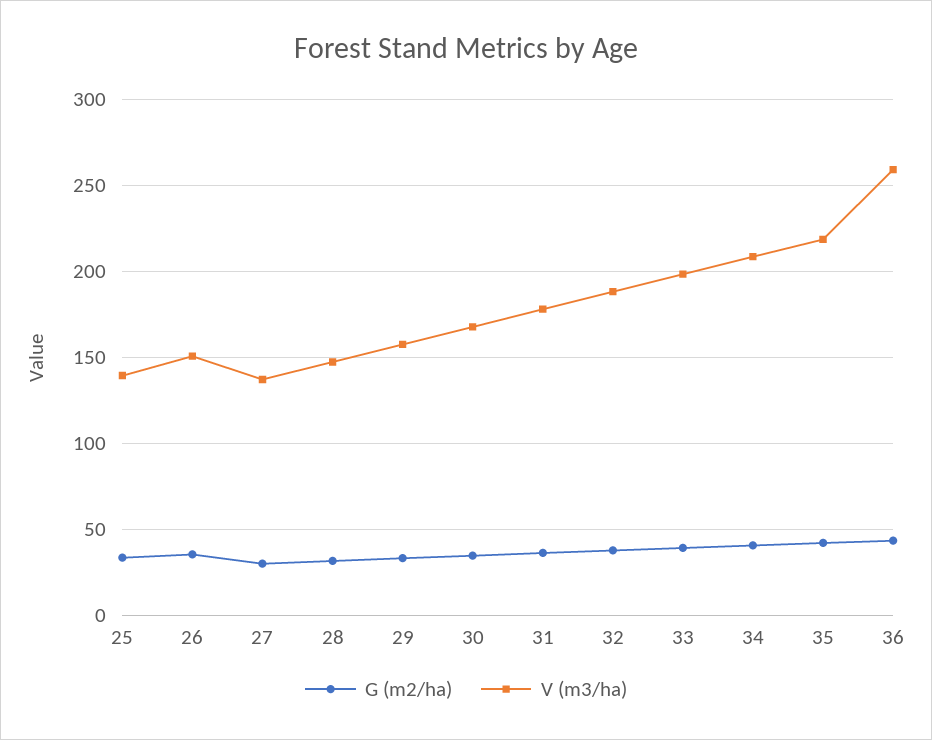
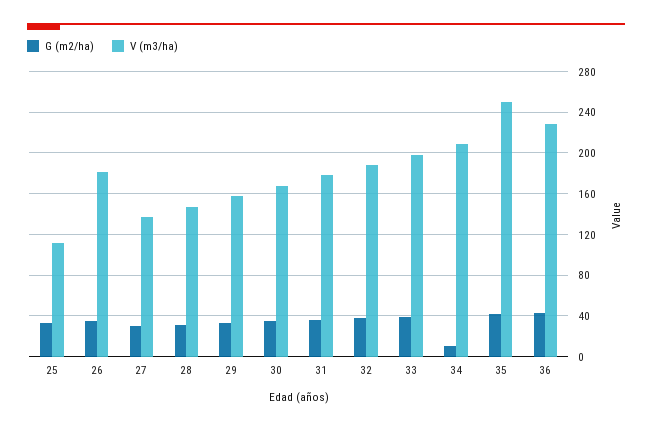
V (m3/ha), 25: 140 -> 110
V (m3/ha), 26: 150 -> 180
G (m2/ha), 34: 40 -> 10
V (m3/ha), 35: 220 -> 250
V (m3/ha), 36: 260 -> 230

